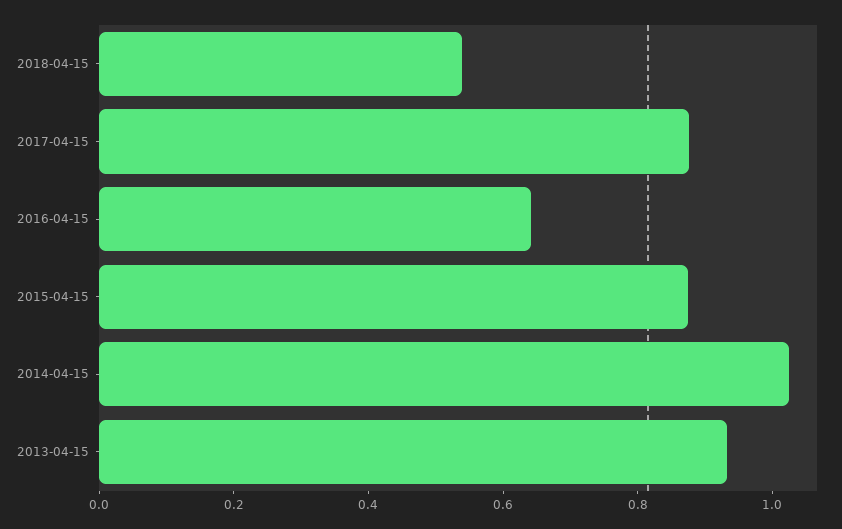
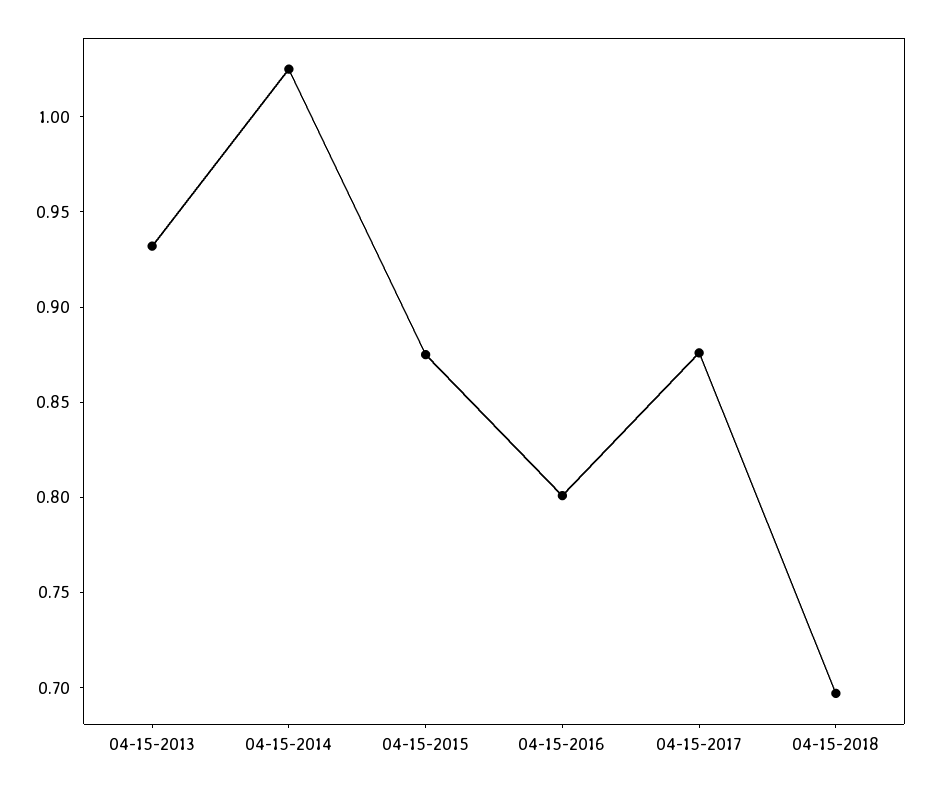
2018-04-15: 0.55 -> 0.7
2016-04-15: 0.65 -> 0.8

